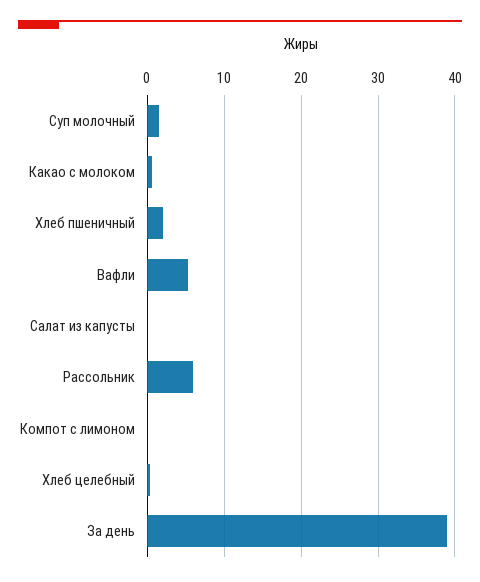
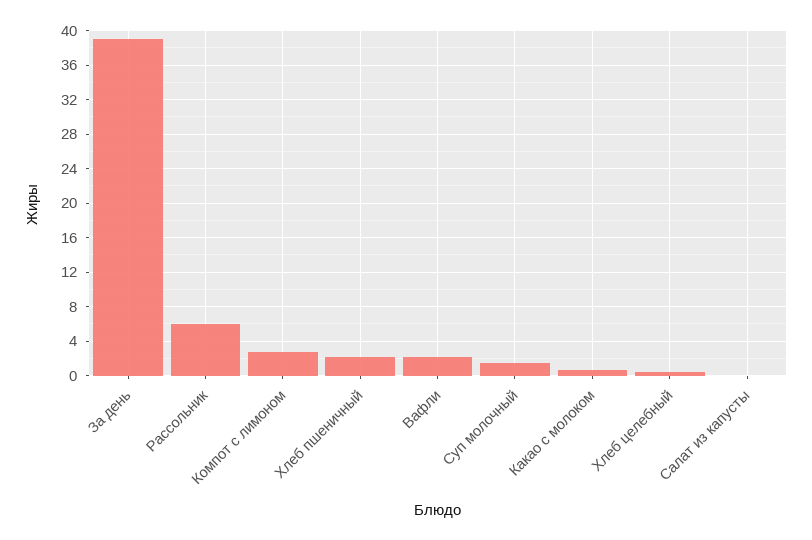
Вафли: 5 -> 2
Компот с лимоном: 0 -> 3

